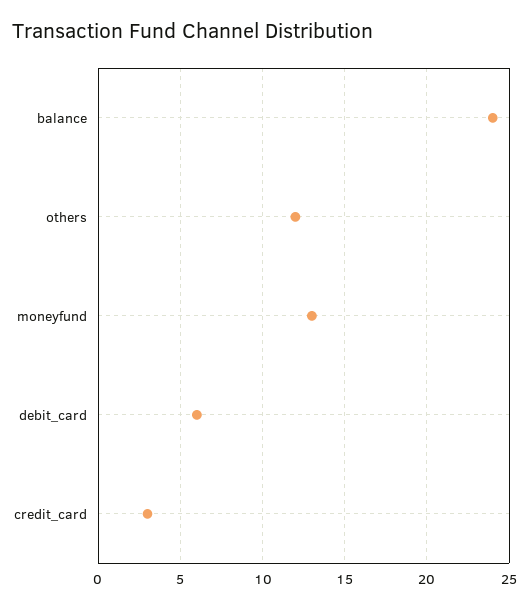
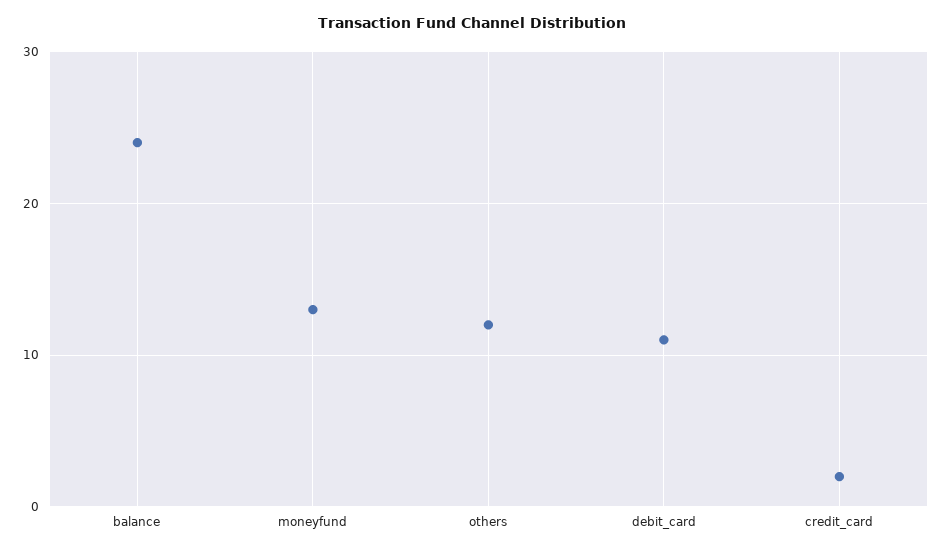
debit_card: 6 -> 11
credit_card: 3 -> 2

